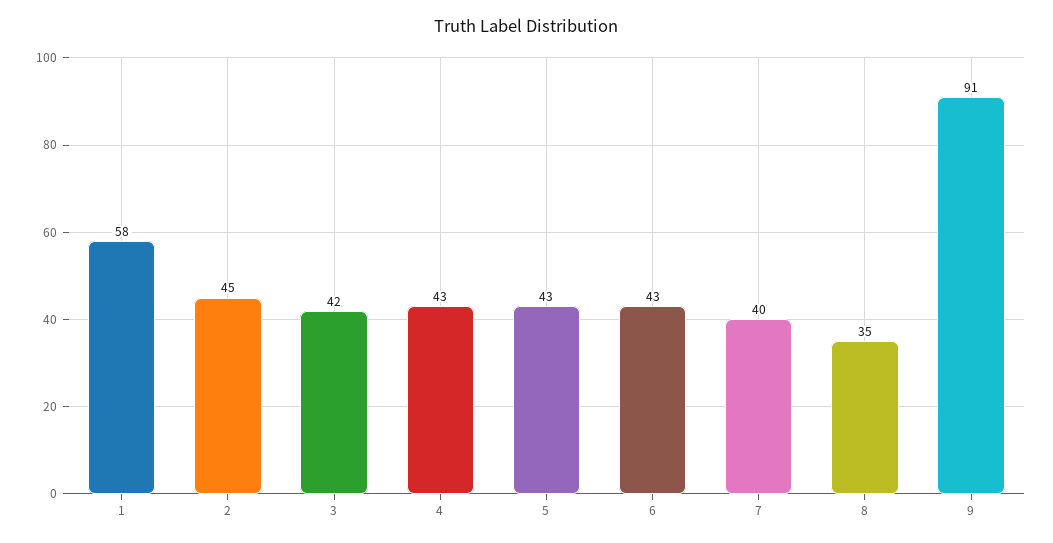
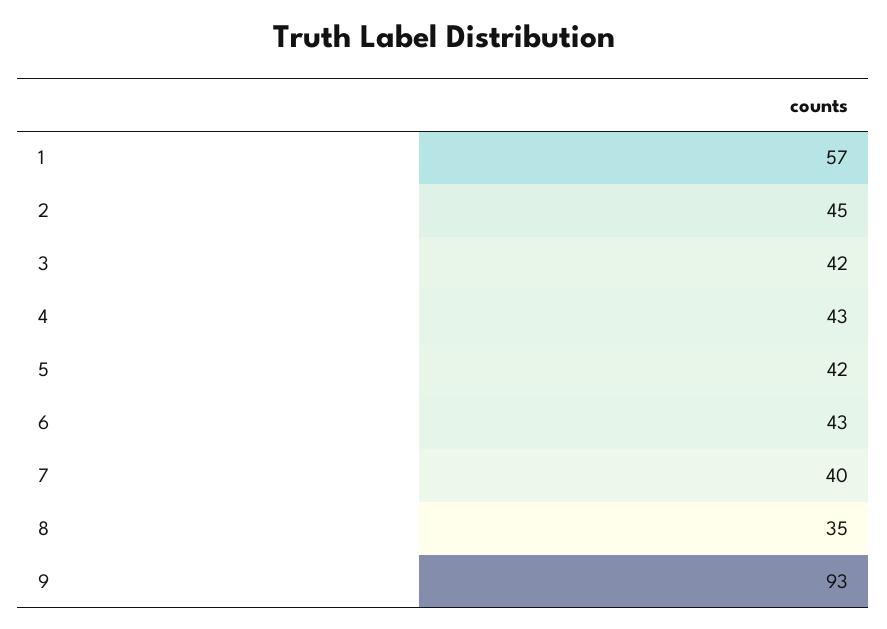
1: 58 -> 57
5: 43 -> 42
9: 91 -> 93

